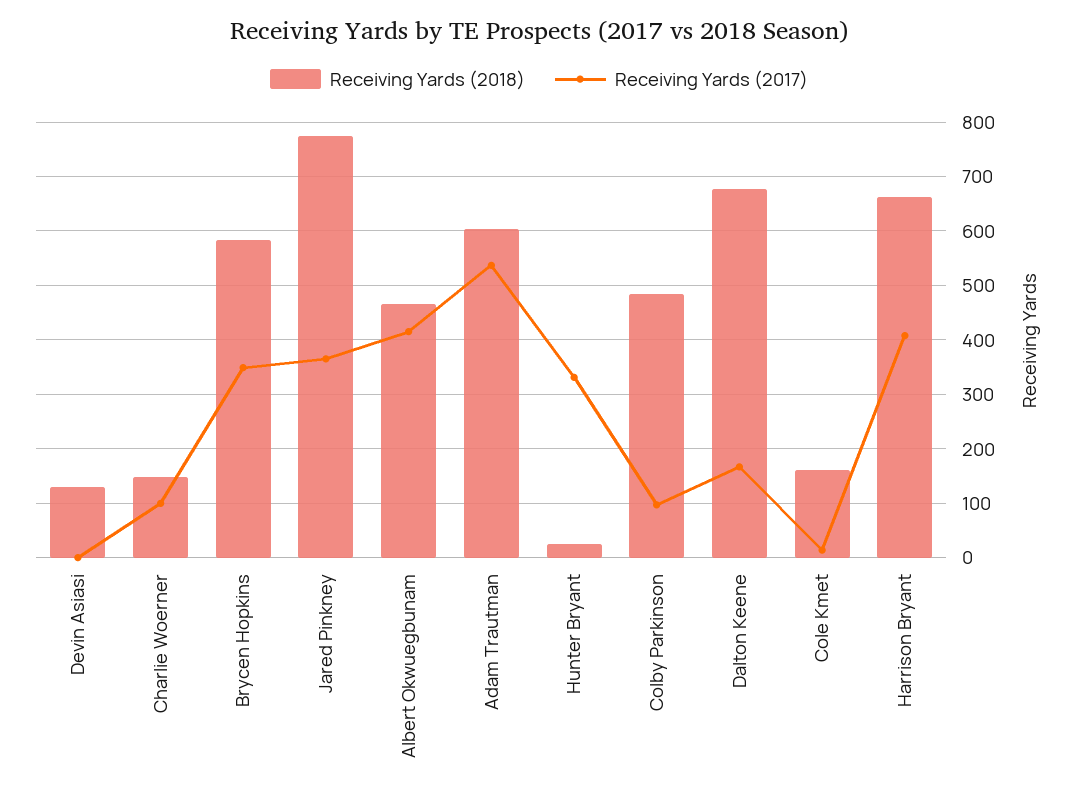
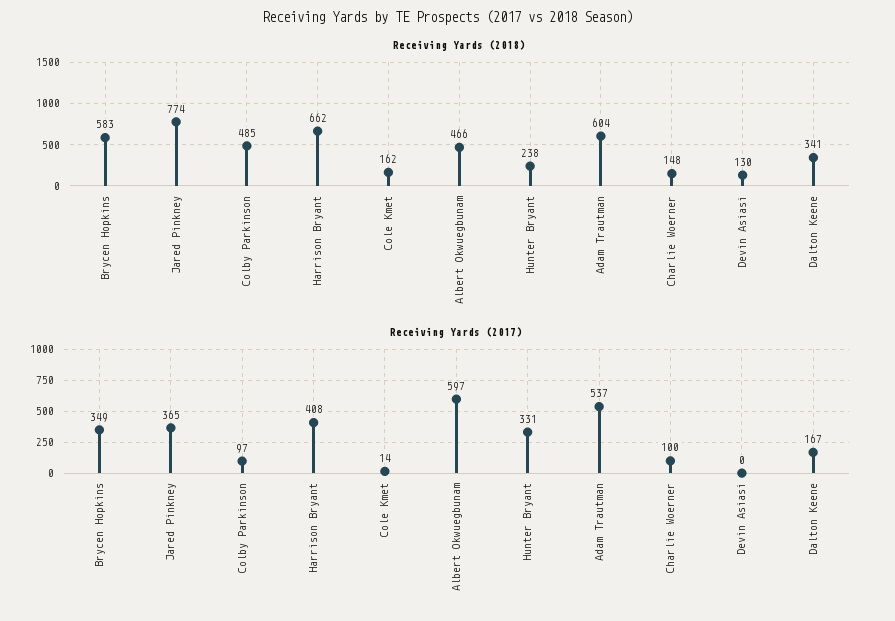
Receiving Yards (2017), Albert Okwuegbunam: 420 -> 597
Receiving Yards (2018), Hunter Bryant: 20 -> 238
Receiving Yards (2018), Dalton Keene: 680 -> 341

